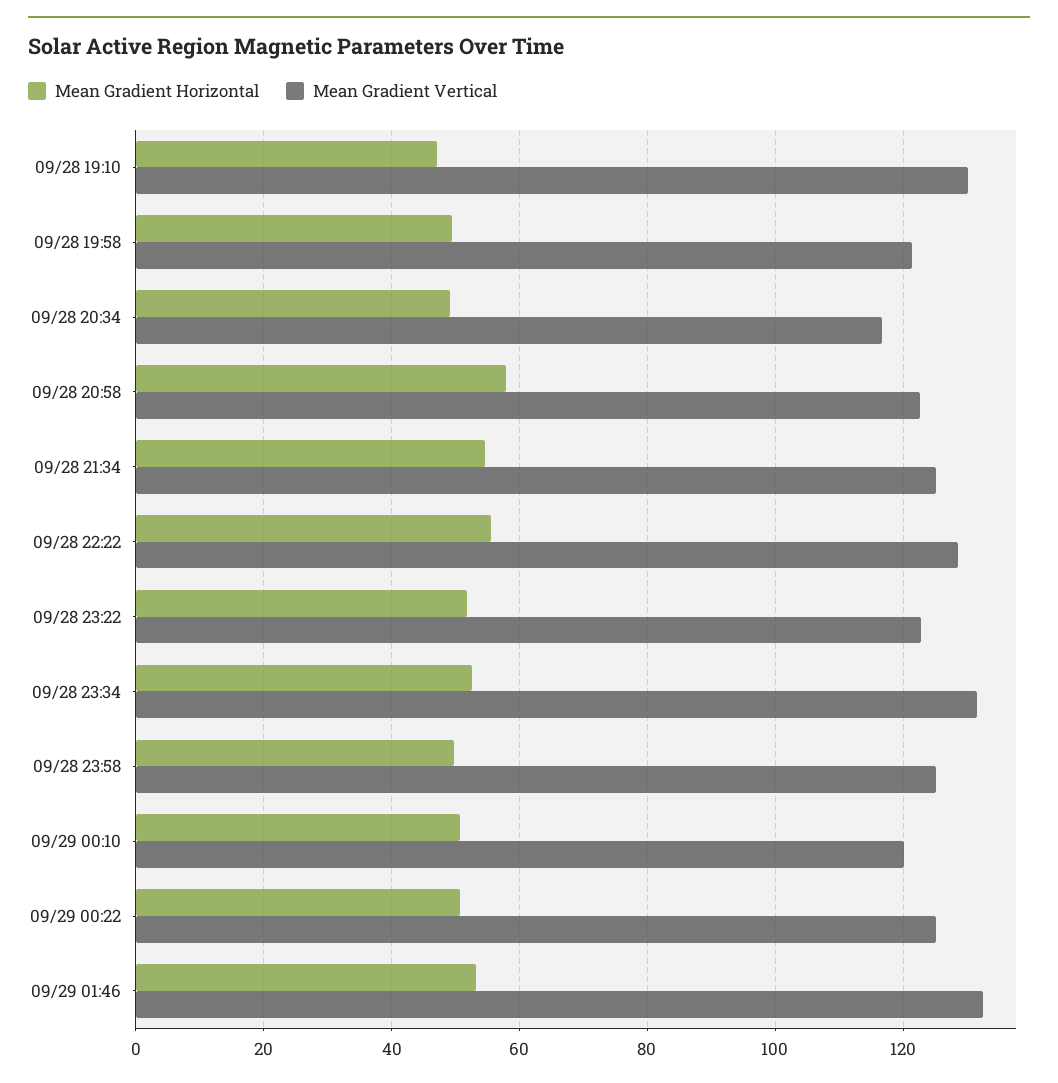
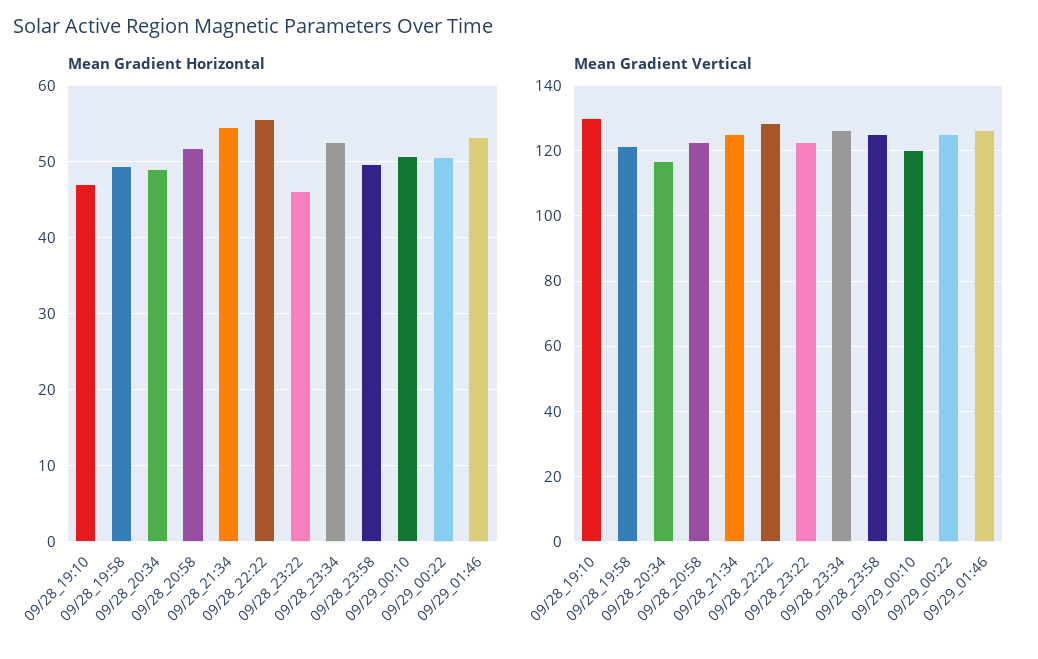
Mean Gradient Horizontal, 09/28 20:58: 58 -> 52
Mean Gradient Horizontal, 09/28 23:22: 52 -> 46
Mean Gradient Vertical, 09/28 23:34: 132 -> 126
Mean Gradient Vertical, 09/29 01:46: 132 -> 126

